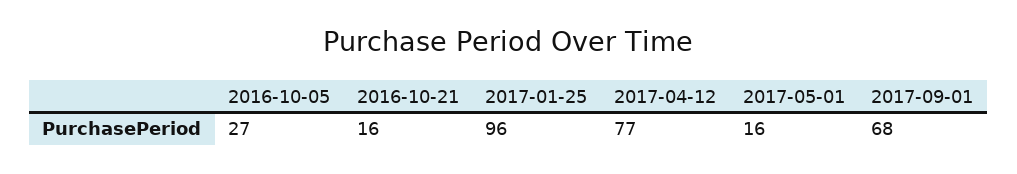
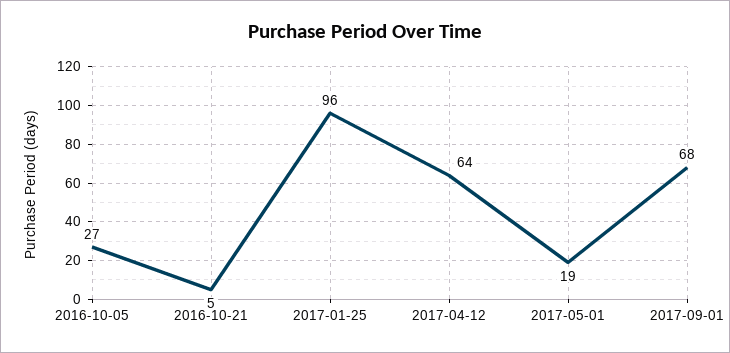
2016-10-21: 16 -> 5
2017-04-12: 77 -> 64
2017-05-01: 16 -> 19

